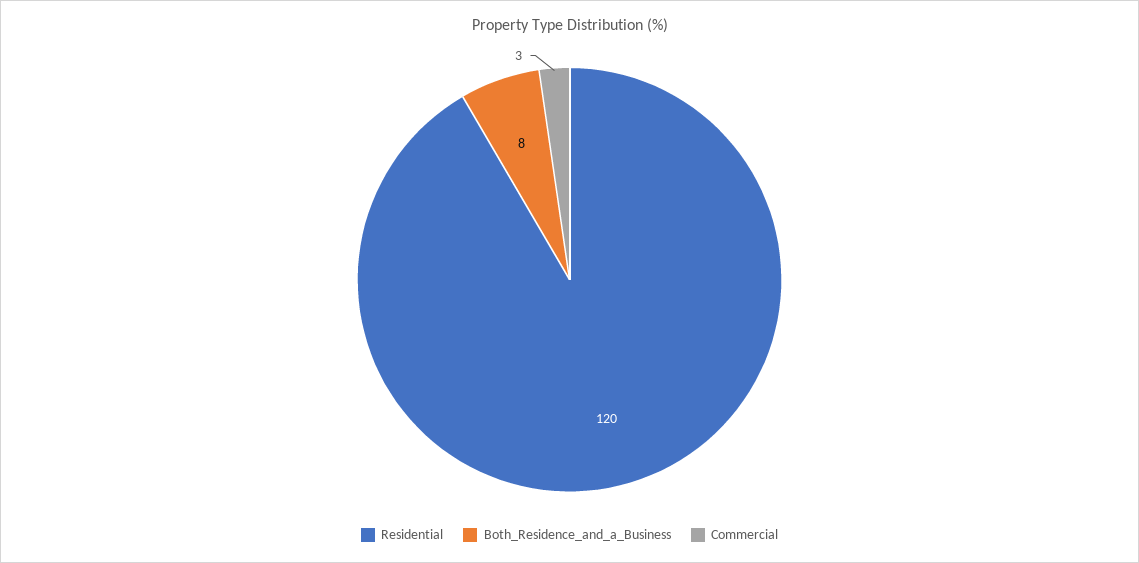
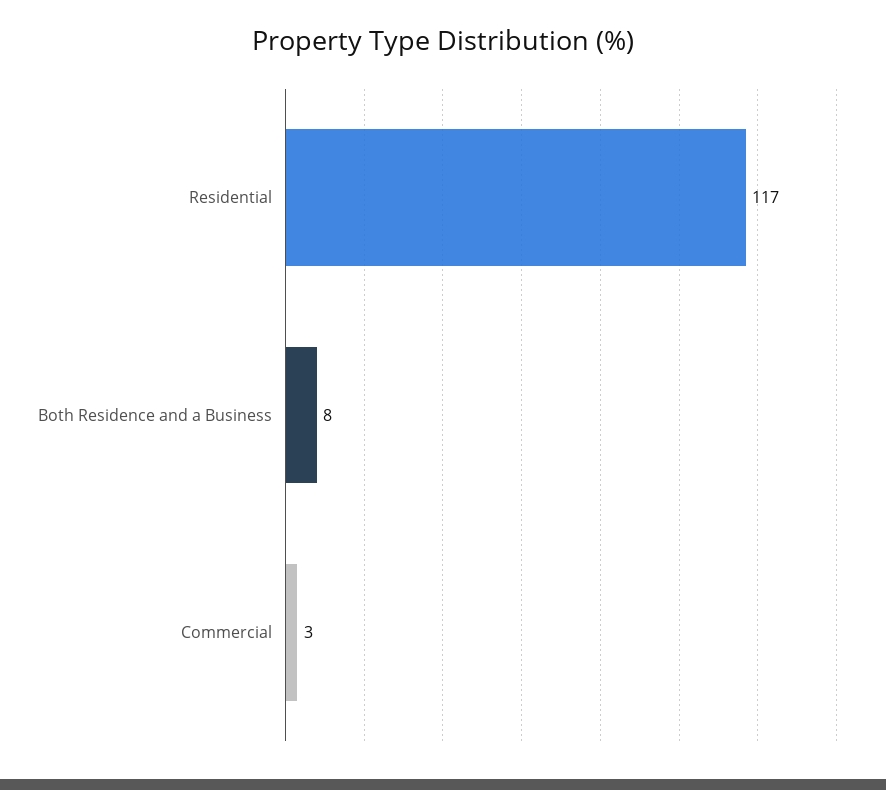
Residential: 120 -> 117

